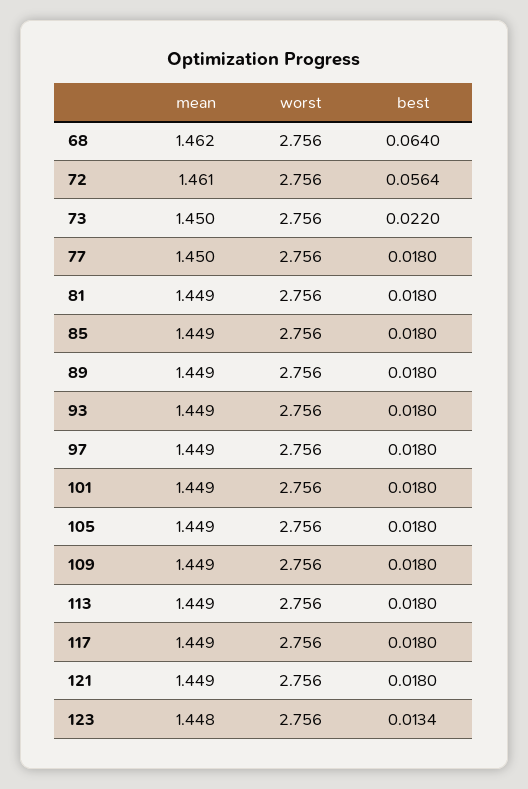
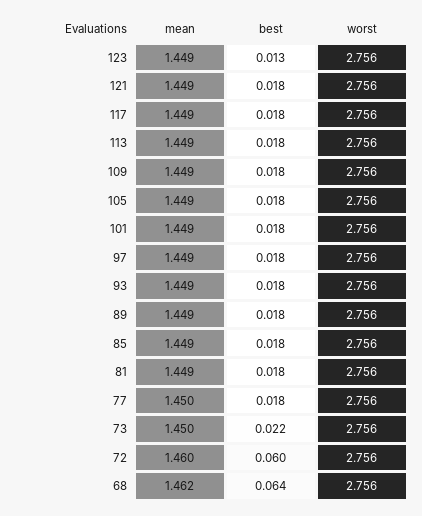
mean, 72: 1.461 -> 1.46
best, 72: 0.0564 -> 0.06
mean, 123: 1.448 -> 1.449

